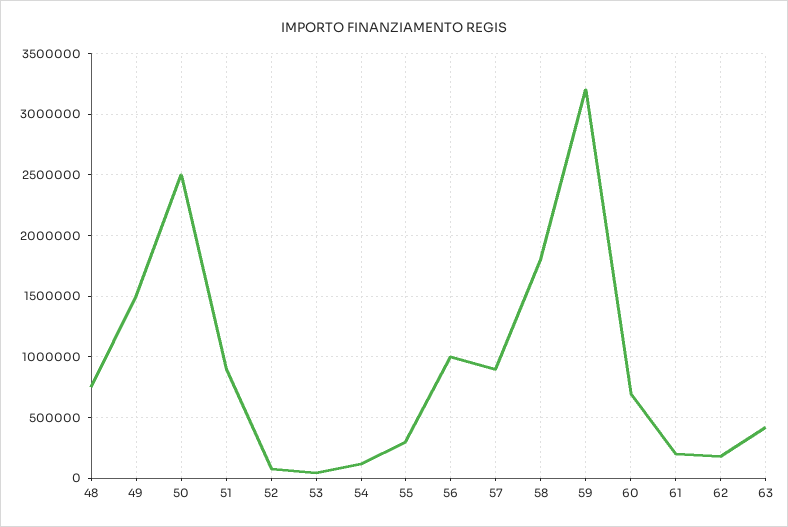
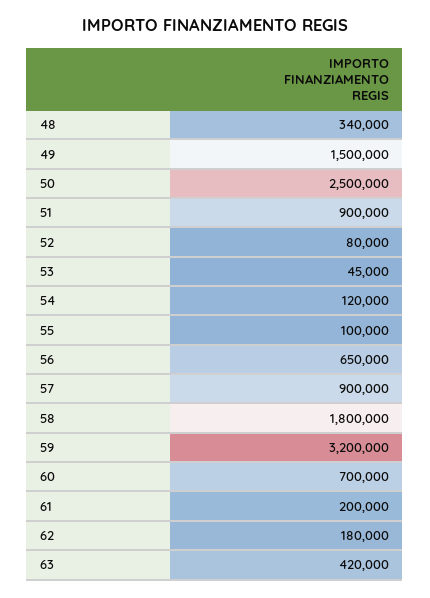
48: 750000 -> 340000
55: 300000 -> 100000
56: 1000000 -> 650000

